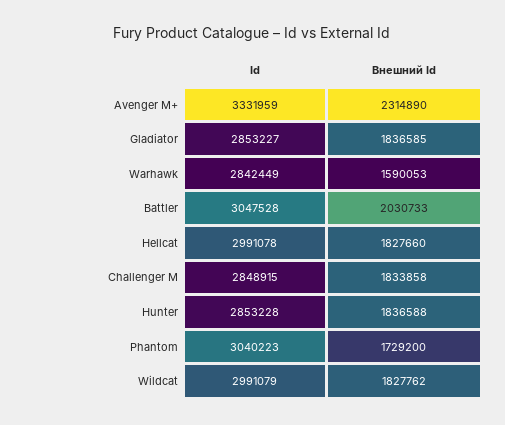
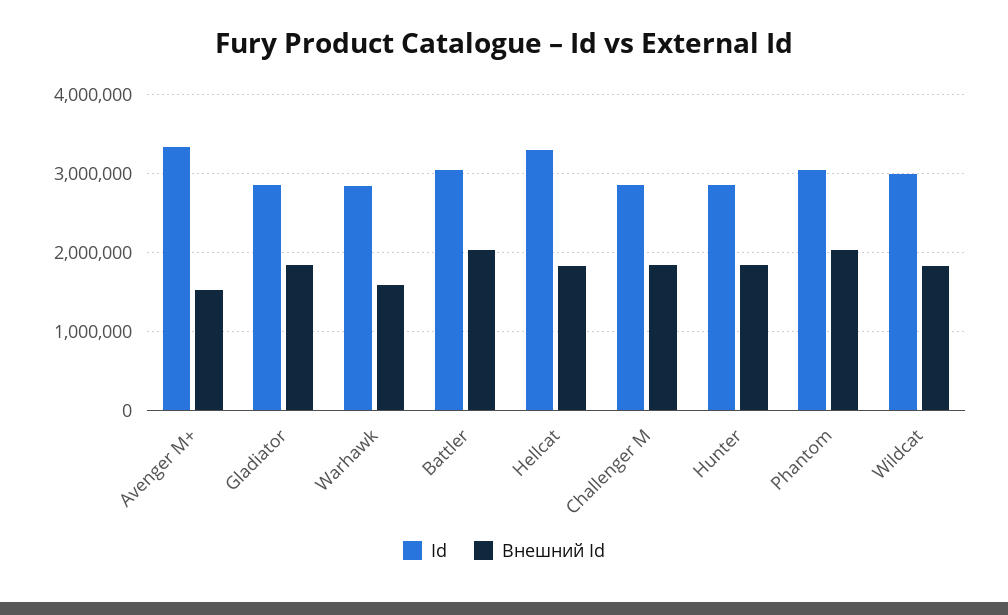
Внешний Id, Avenger M+: 2314890 -> 1500000
Id, Hellcat: 2991078 -> 3300000
Внешний Id, Phantom: 1729200 -> 2000000

